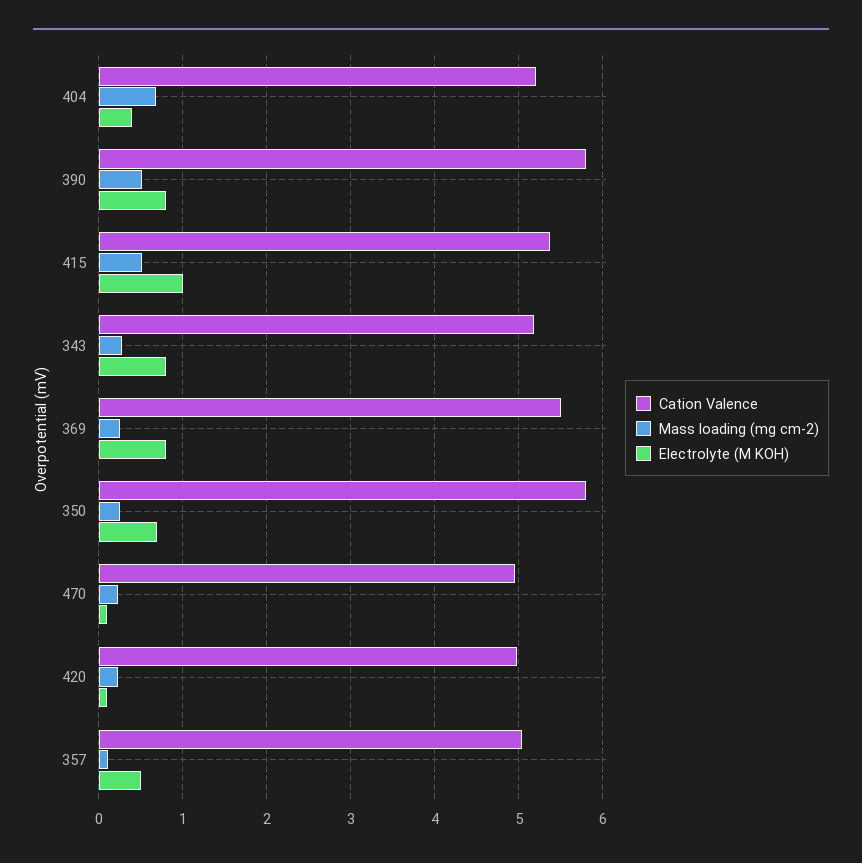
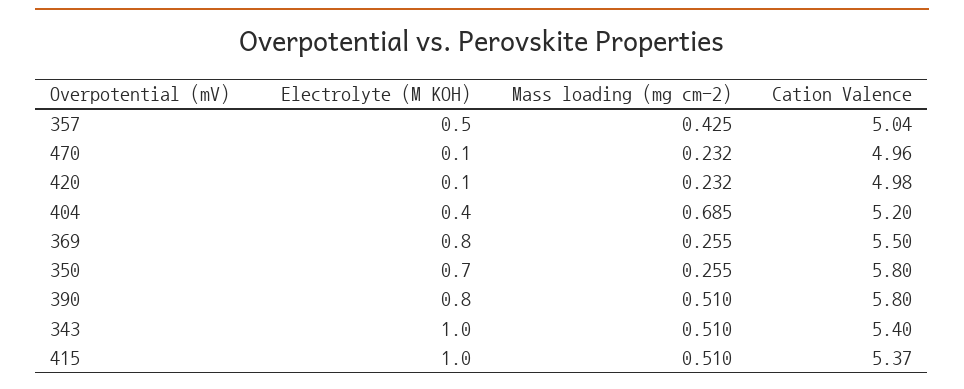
Cation Valence, 343: 5.2 -> 5.4
Mass loading (mg cm-2), 343: 0.3 -> 0.51
Electrolyte (M KOH), 343: 0.8 -> 1
Mass loading (mg cm-2), 357: 0.1 -> 0.425

